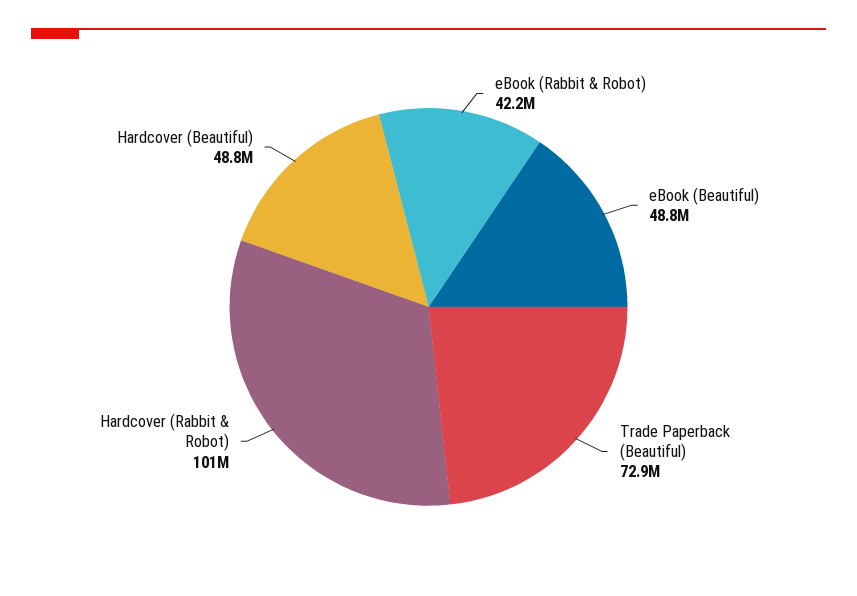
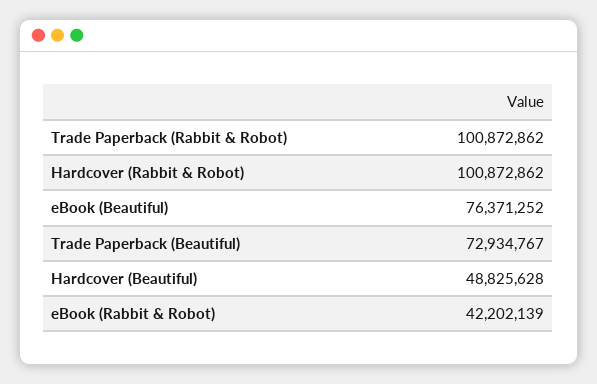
eBook (Beautiful): 48800000 -> 76371252
Trade Paperback (Rabbit & Robot): none -> 100872862

